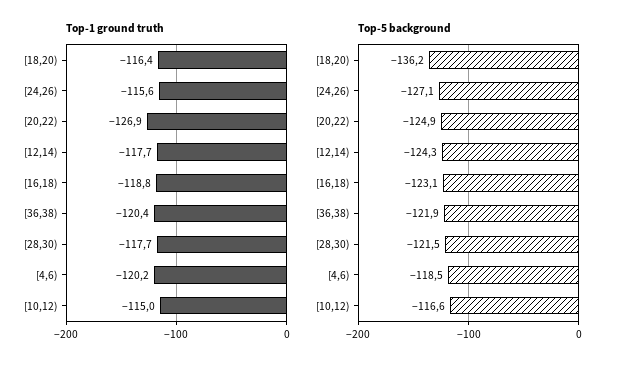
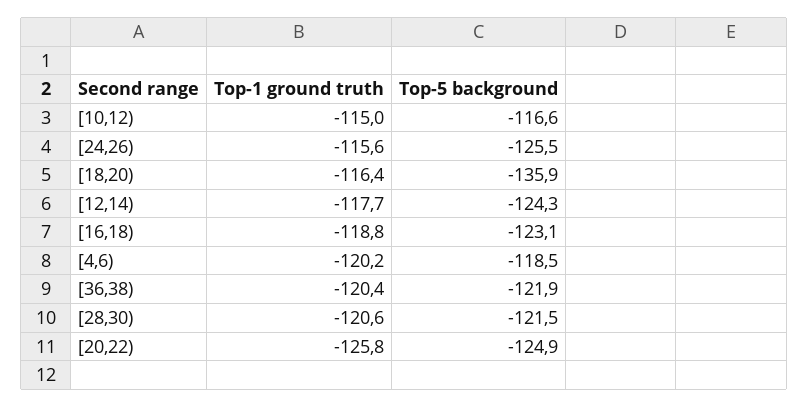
Top-1 ground truth, [20,22): -126.9 -> -125.8
Top-1 ground truth, [28,30): -117.7 -> -120.6
Top-5 background, [18,20): -136.2 -> -135.9
Top-5 background, [24,26): -127.1 -> -125.5

